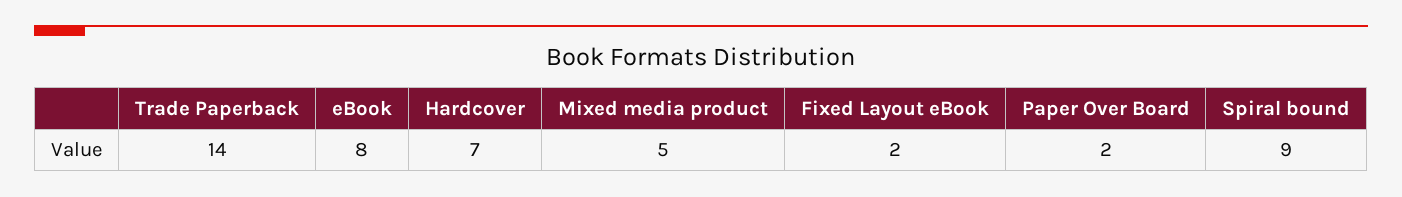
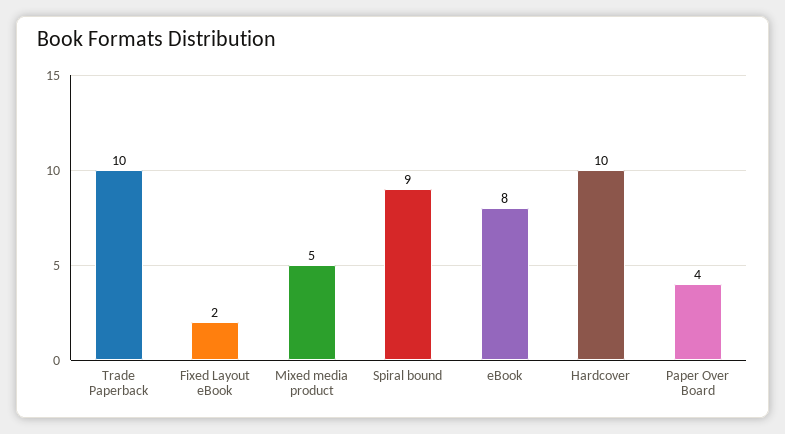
Trade Paperback: 14 -> 10
Hardcover: 7 -> 10
Paper Over Board: 2 -> 4

